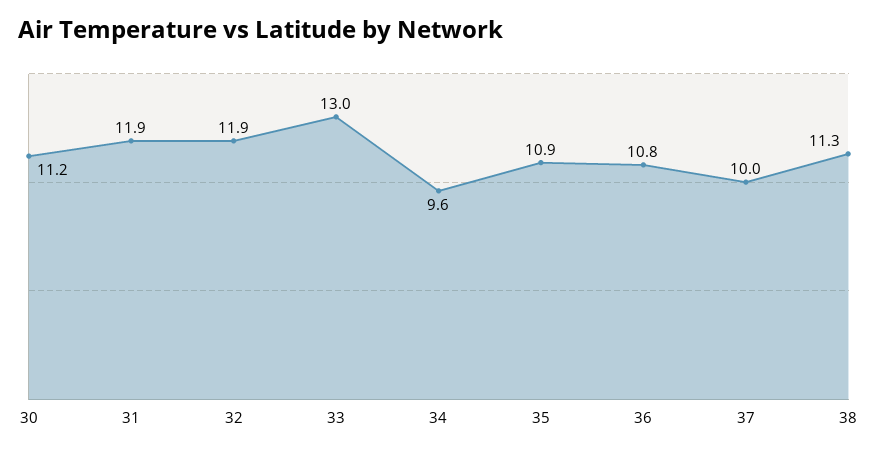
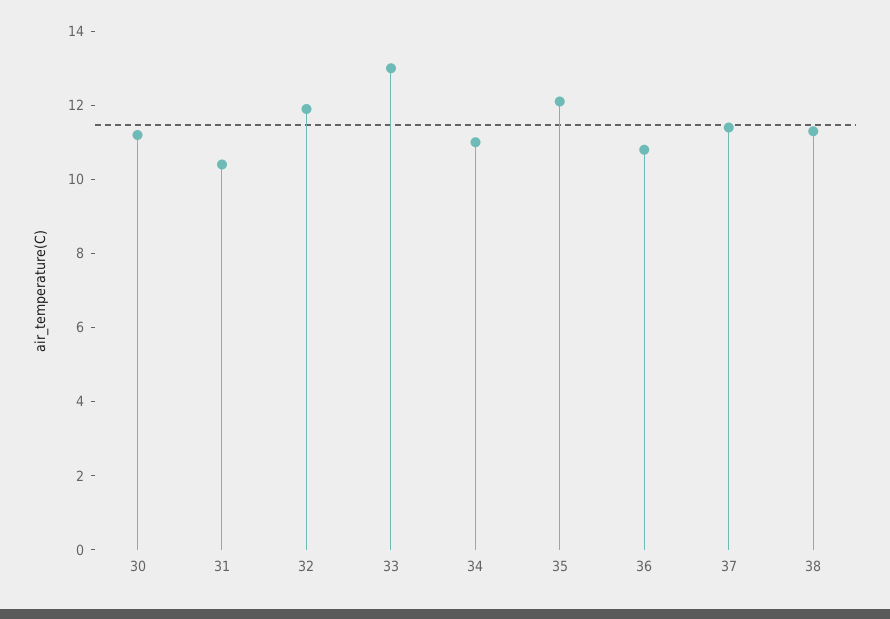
31: 11.9 -> 10.5
34: 9.6 -> 11
35: 10.9 -> 12
37: 10 -> 11.5

